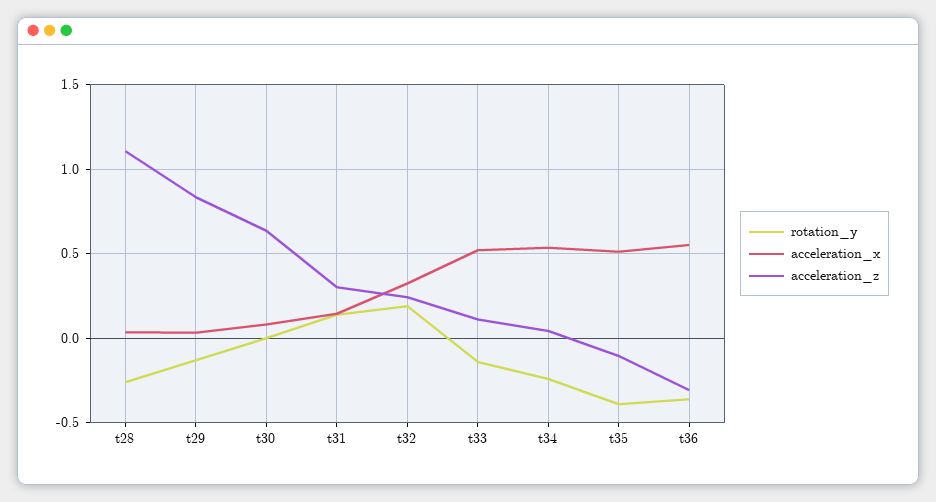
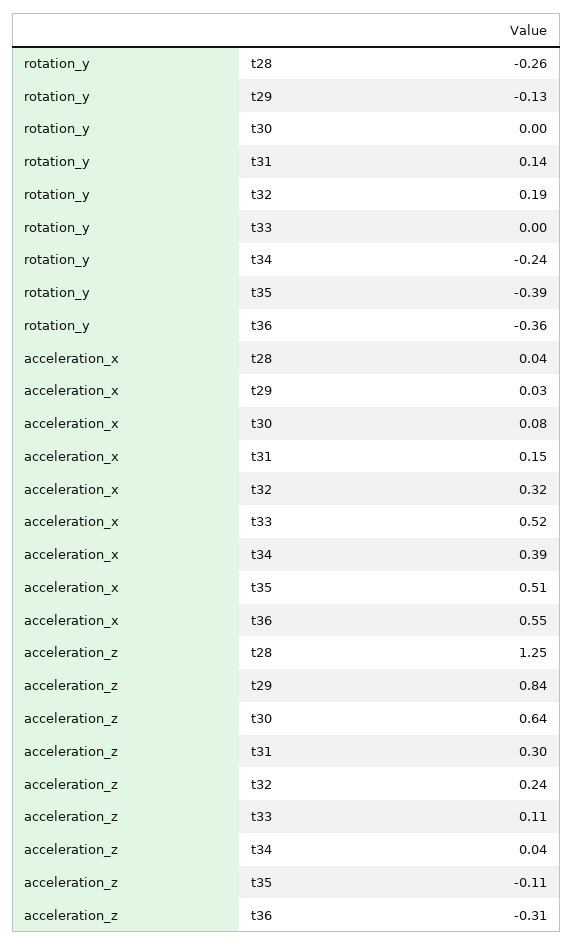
acceleration_z, t28: 1.1 -> 1.25
rotation_y, t33: -0.15 -> 0
acceleration_x, t34: 0.55 -> 0.39

